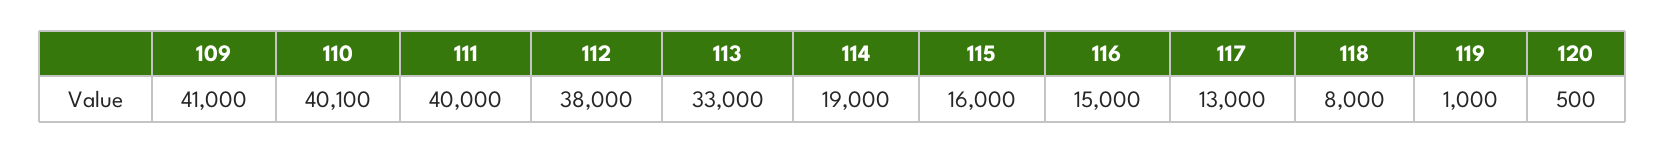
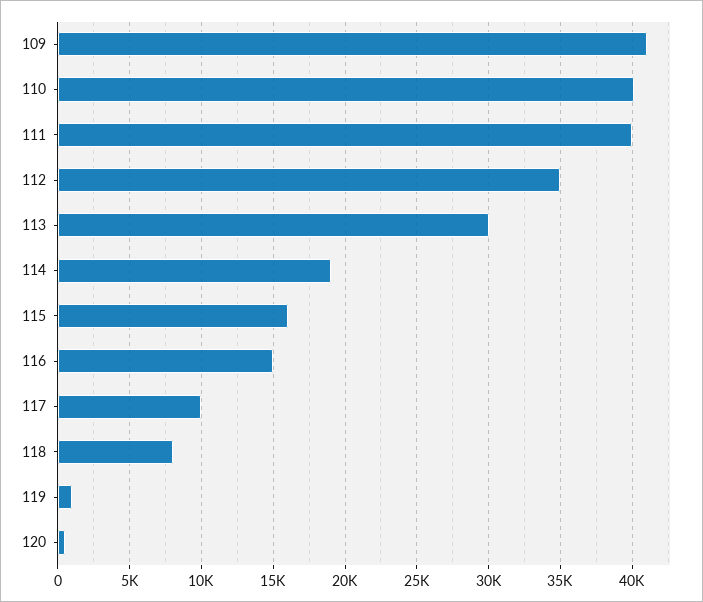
112: 38000 -> 35000
113: 33000 -> 30000
117: 13000 -> 10000

